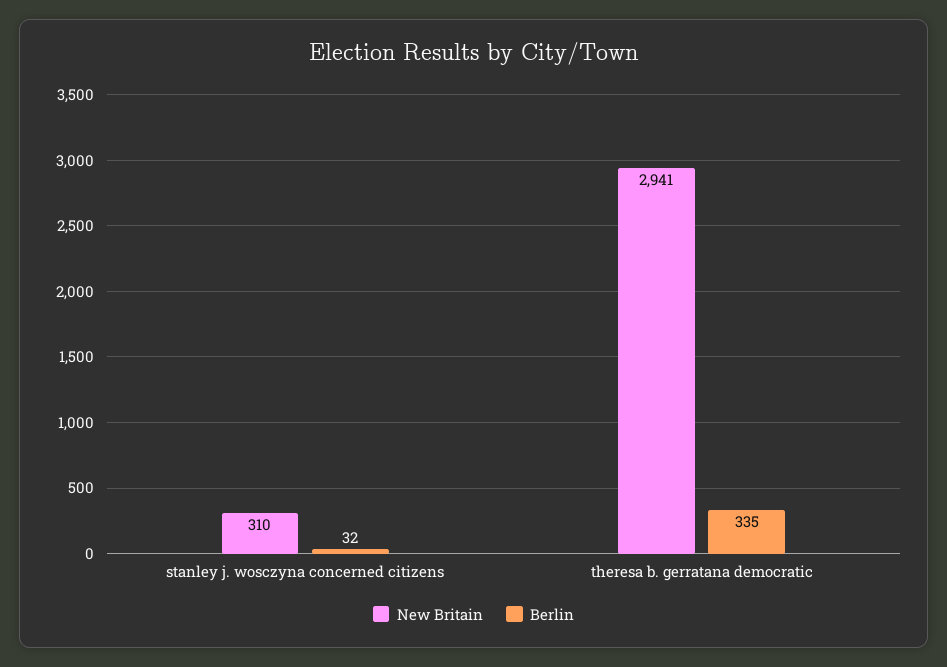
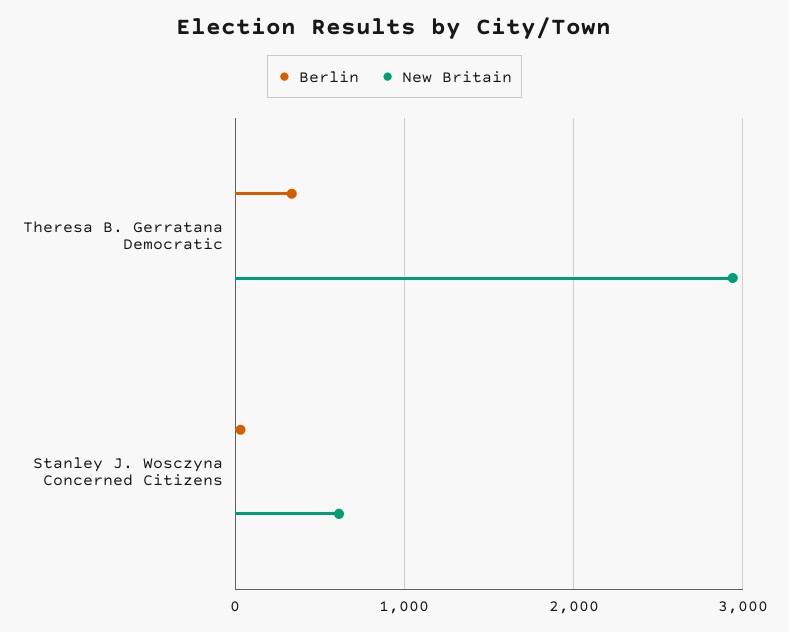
New Britain, stanley j. wosczyna concerned citizens: 310 -> 600

